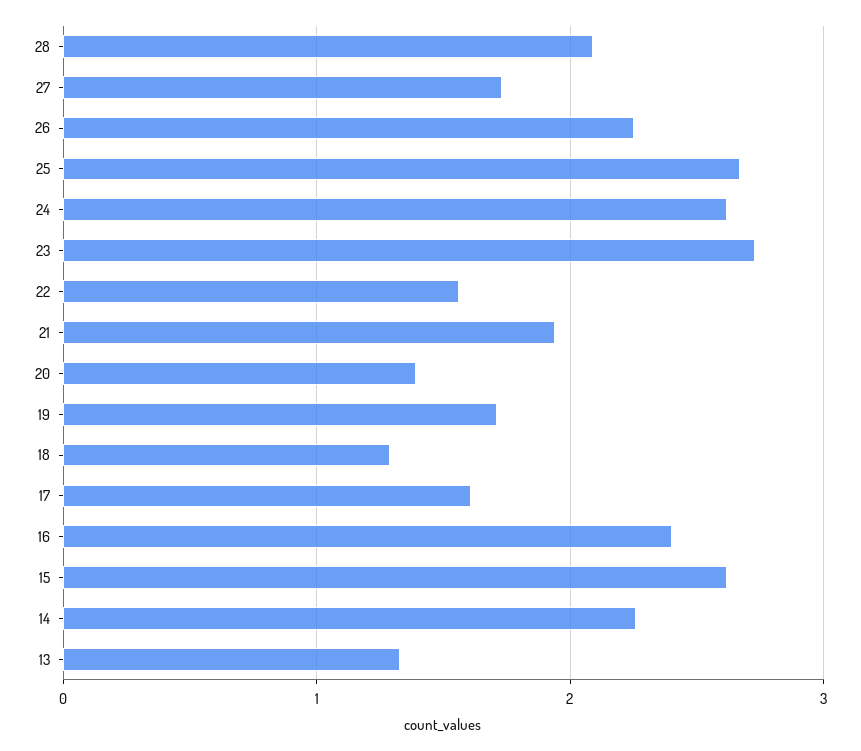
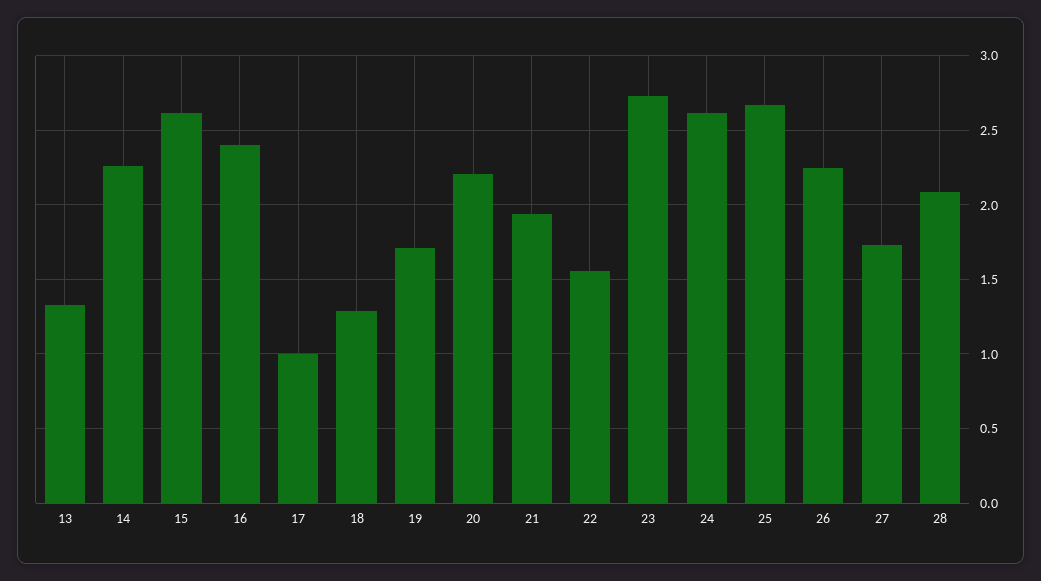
20: 1.4 -> 2.2
17: 1.6 -> 1

